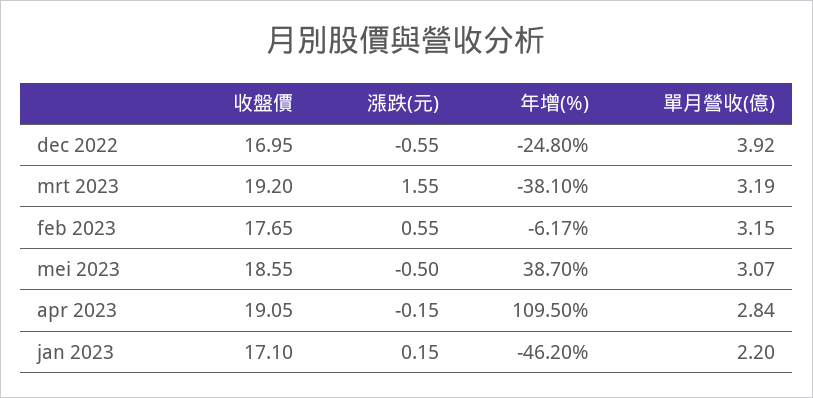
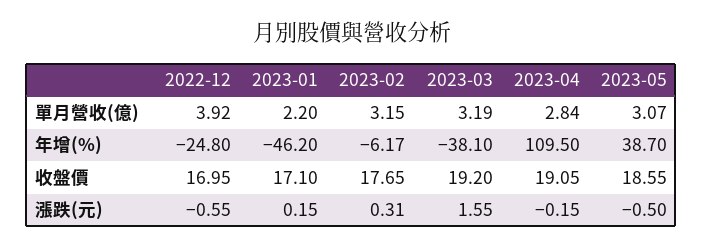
漲跌(元), feb 2023: 0.55 -> 0.31

